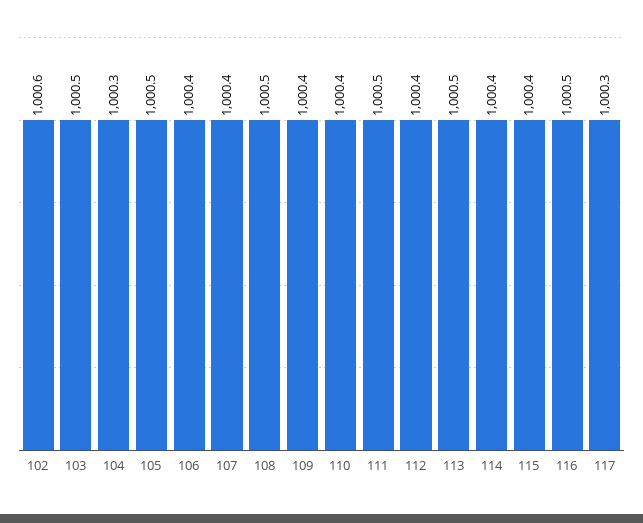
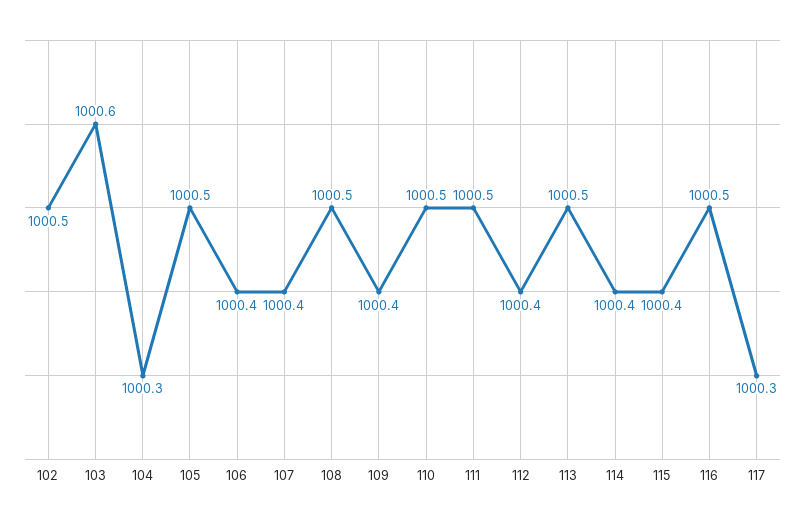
102: 1000.6 -> 1000.5
103: 1000.5 -> 1000.6
110: 1000.4 -> 1000.5

